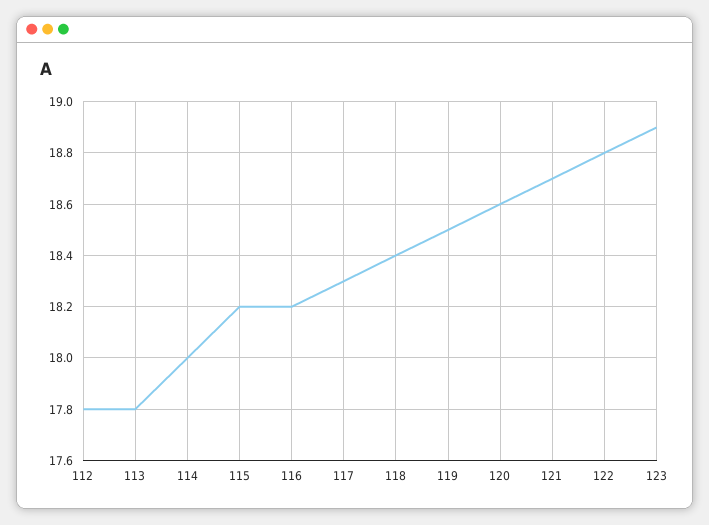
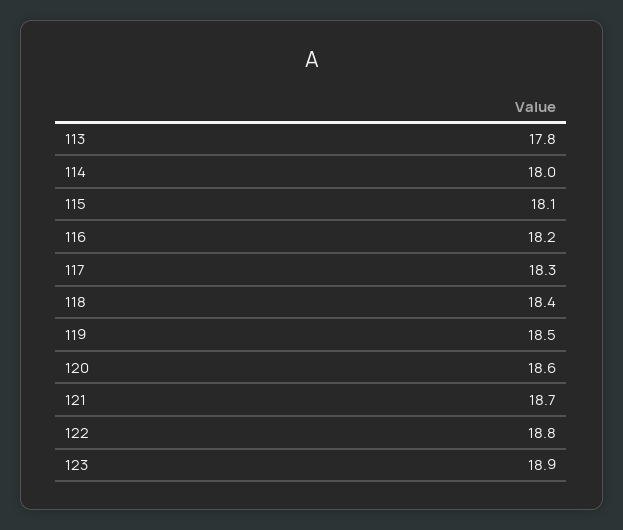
112: 17.8 -> none
115: 18.2 -> 18.1

